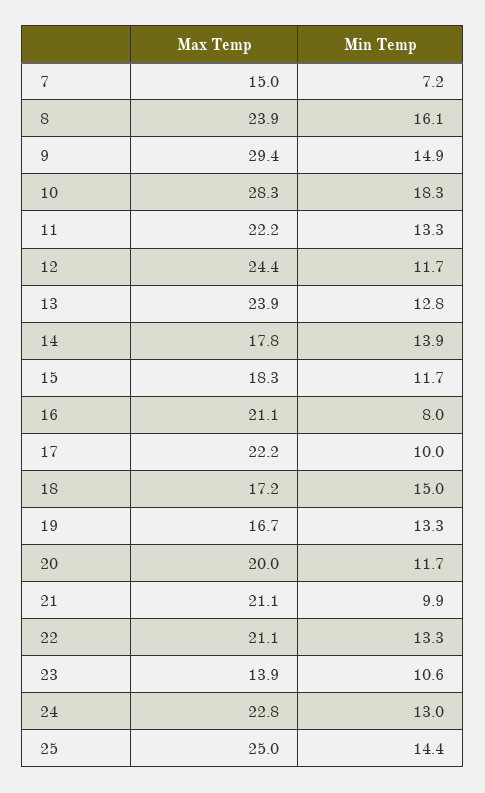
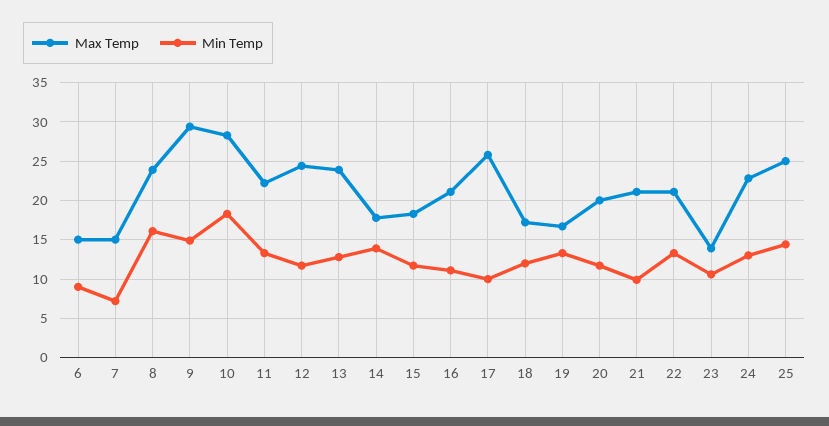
Min Temp, 16: 8 -> 11
Max Temp, 17: 22.2 -> 26
Min Temp, 18: 15 -> 12
Max Temp, 6: none -> 15
Min Temp, 6: none -> 9

